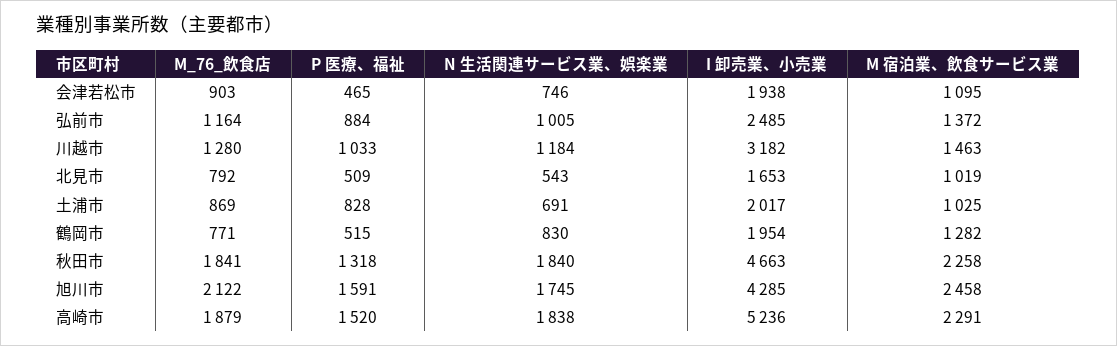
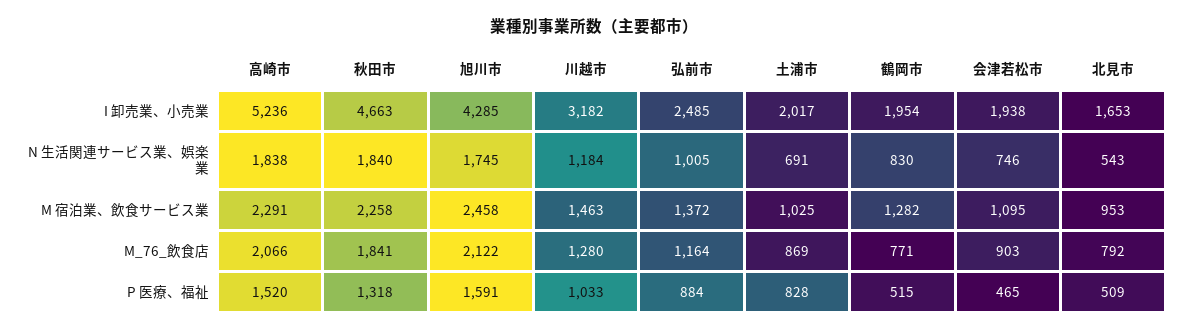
M 宿泊業、飲食サービス業, 北見市: 1019 -> 953
M_76_飲食店, 高崎市: 1879 -> 2066

